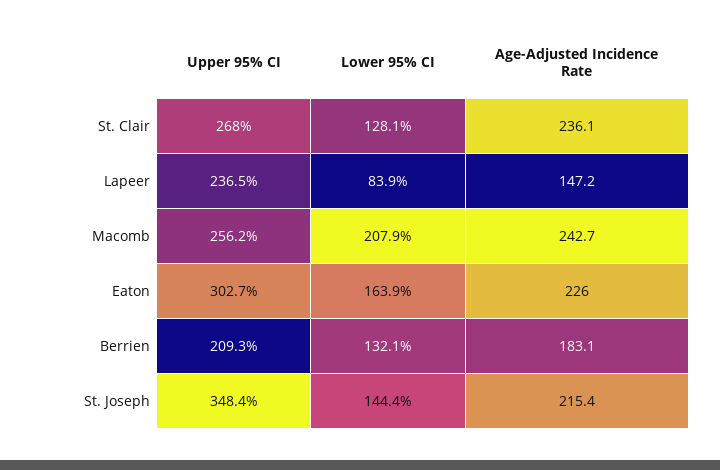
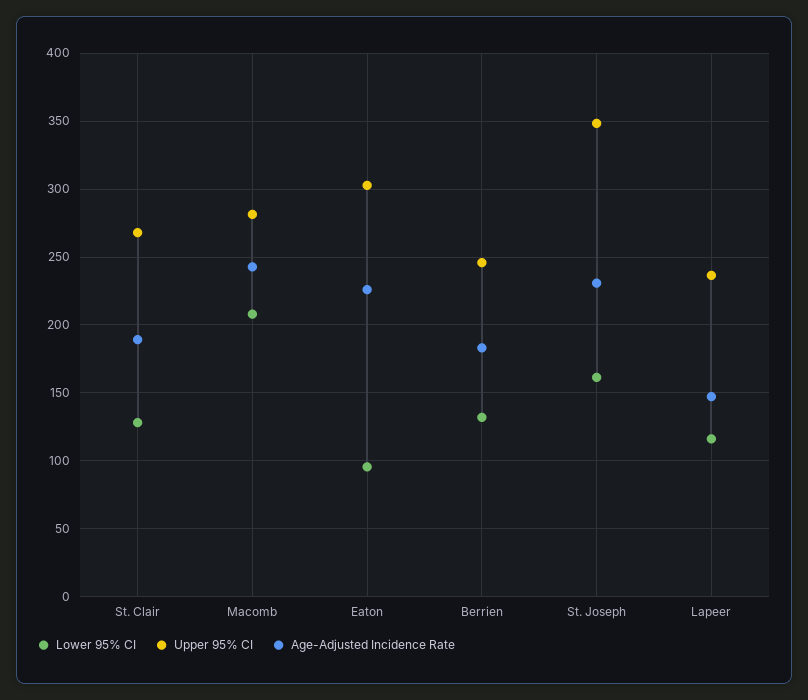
Age-Adjusted Incidence Rate, St. Clair: 236.1 -> 190
Lower 95% CI, Lapeer: 83.9 -> 115
Upper 95% CI, Macomb: 256.2 -> 280
Lower 95% CI, Eaton: 163.9 -> 95
Upper 95% CI, Berrien: 209.3 -> 245
Lower 95% CI, St. Joseph: 144.4 -> 160
Age-Adjusted Incidence Rate, St. Joseph: 215.4 -> 230

